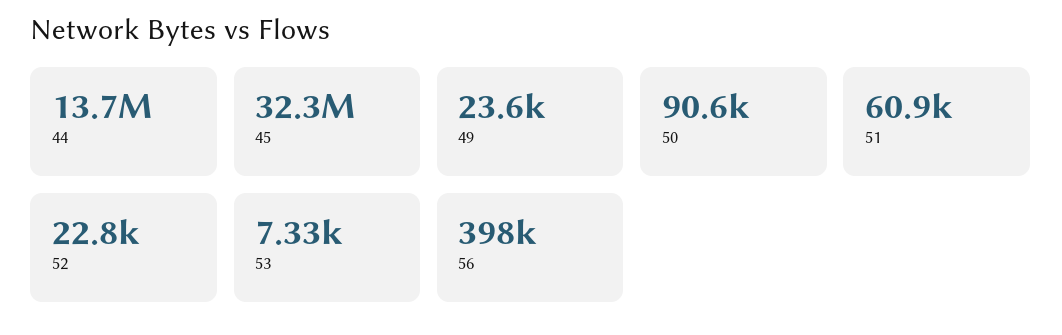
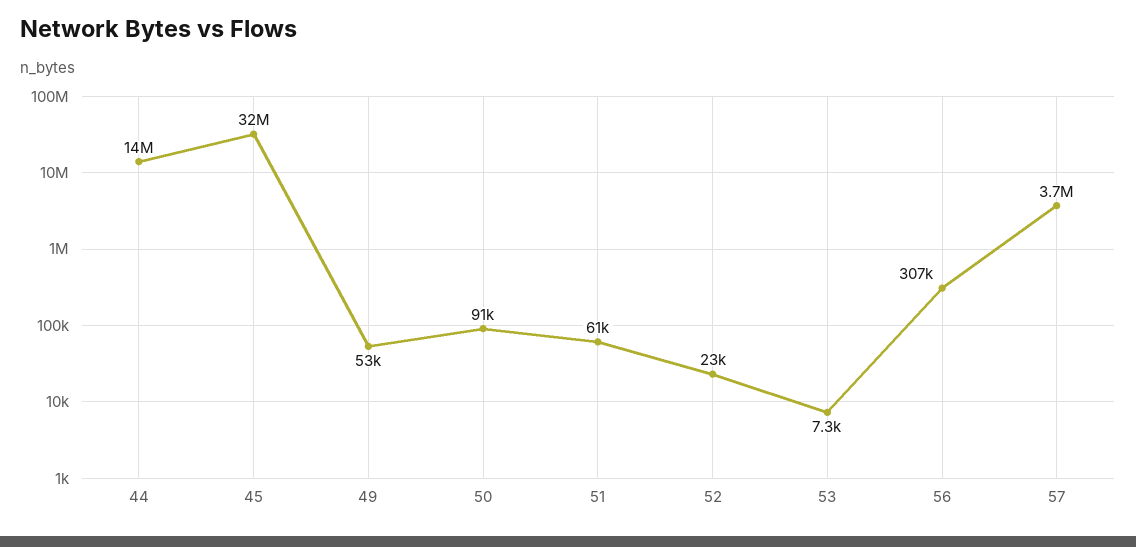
49: 23600 -> 53000
56: 398000 -> 307000
57: none -> 3700000

